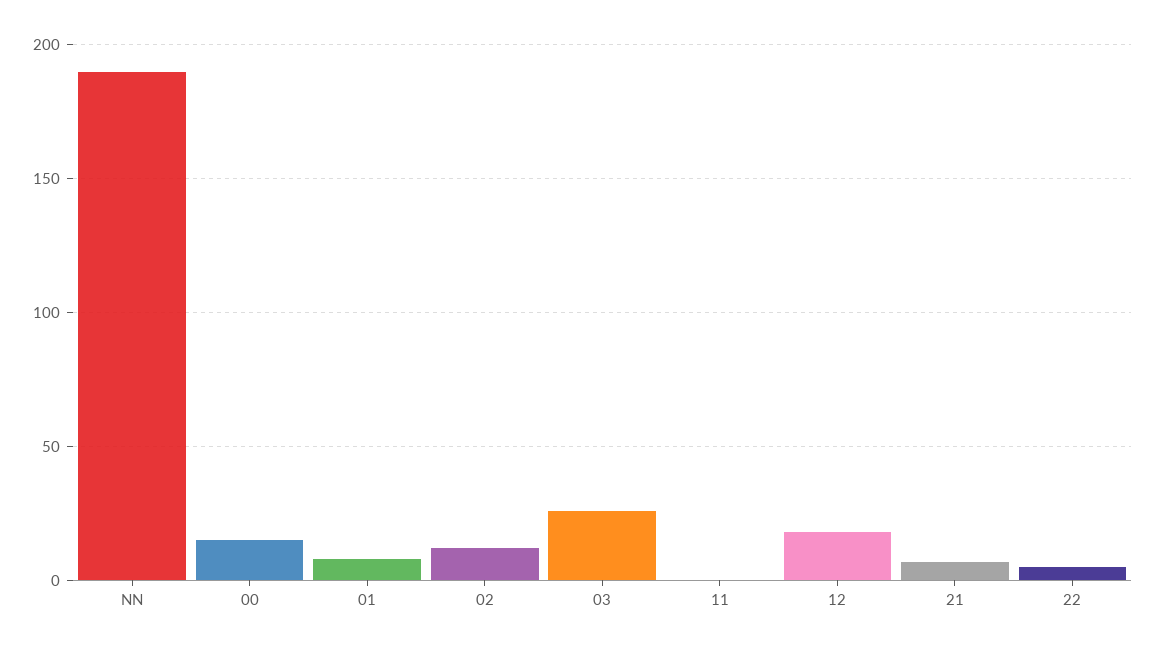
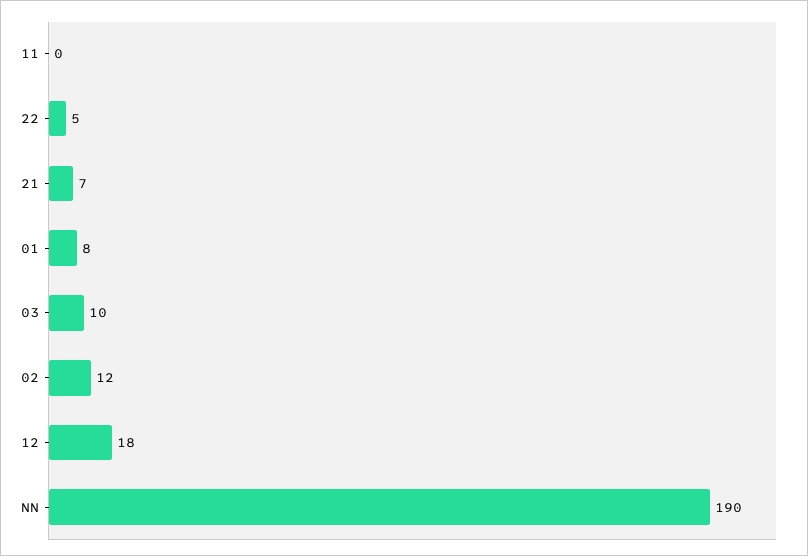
00: 15 -> none
03: 25 -> 10

